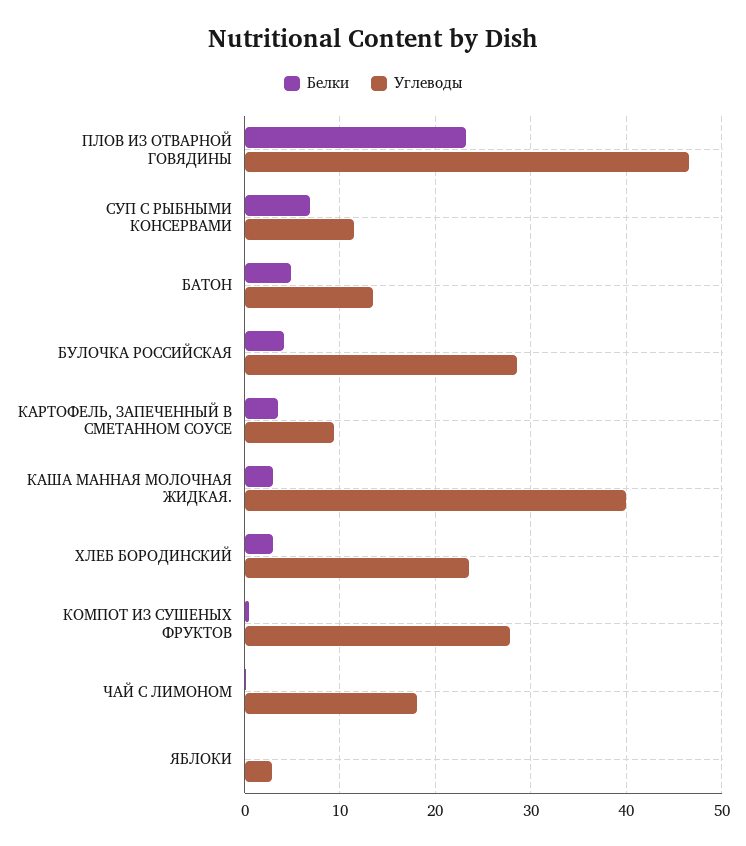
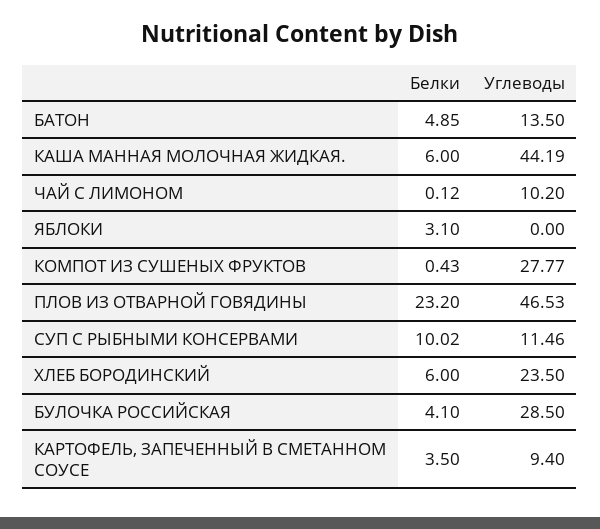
Белки, СУП С РЫБНЫМИ КОНСЕРВАМИ: 7 -> 10.02
Белки, КАША МАННАЯ МОЛОЧНАЯ ЖИДКАЯ.: 3 -> 6
Углеводы, КАША МАННАЯ МОЛОЧНАЯ ЖИДКАЯ.: 40 -> 44.19
Белки, ХЛЕБ БОРОДИНСКИЙ: 3 -> 6
Углеводы, ЧАЙ С ЛИМОНОМ: 18 -> 10.2
Белки, ЯБЛОКИ: 0 -> 3.1
Углеводы, ЯБЛОКИ: 3 -> 0

